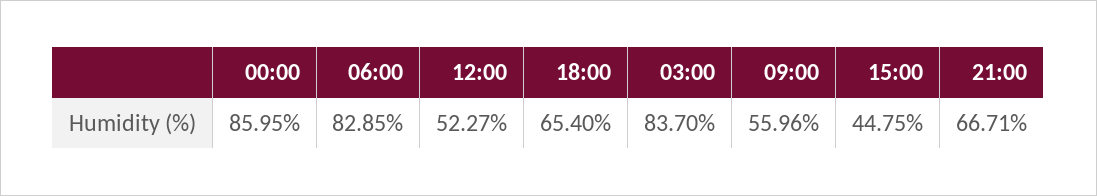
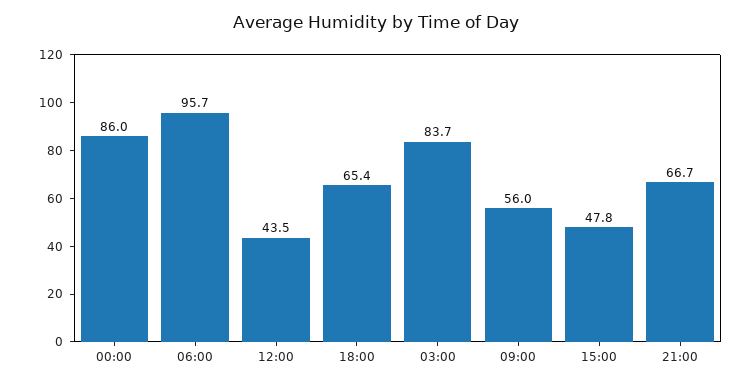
06:00: 82.85 -> 95.7
12:00: 52.27 -> 43.5
15:00: 44.75 -> 47.8

